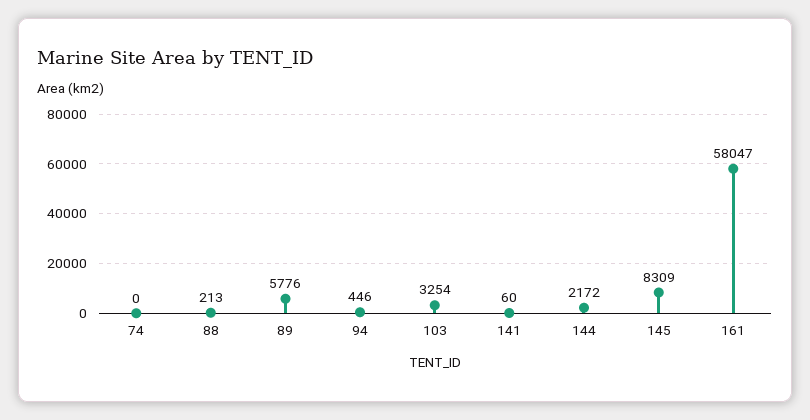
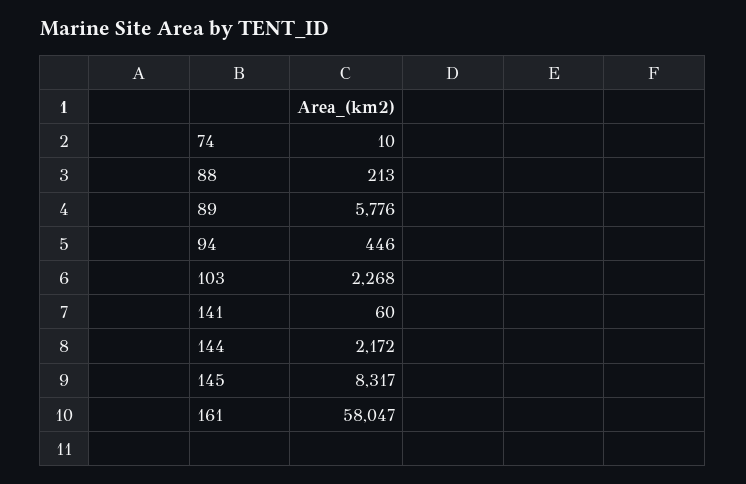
74: 0 -> 10
103: 3254 -> 2268
145: 8309 -> 8317

